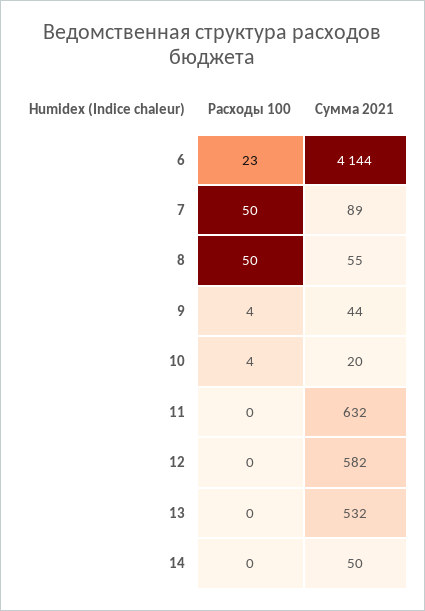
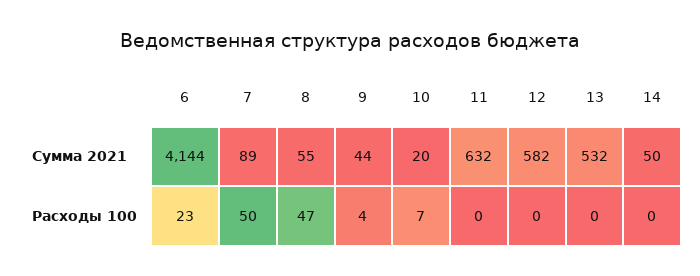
Расходы 100, 8: 50 -> 47
Расходы 100, 10: 4 -> 7

